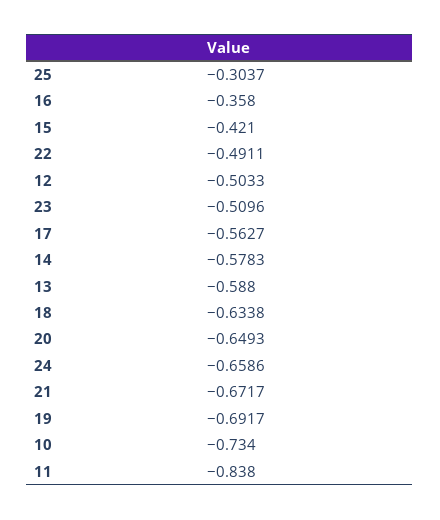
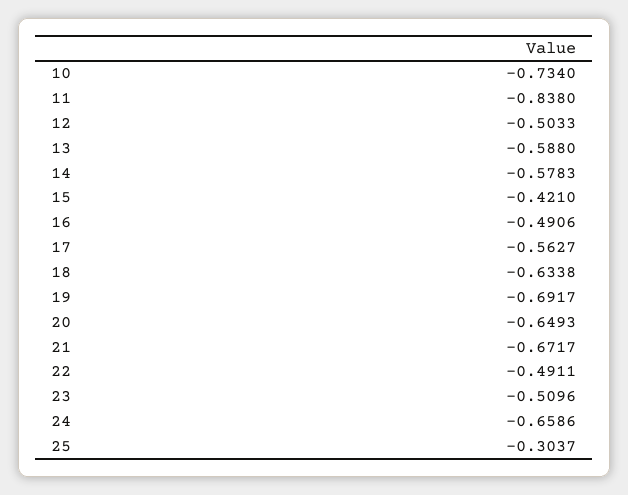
16: -0.358 -> -0.4906

